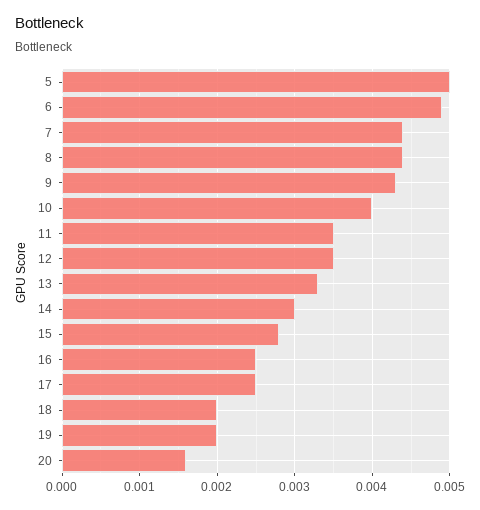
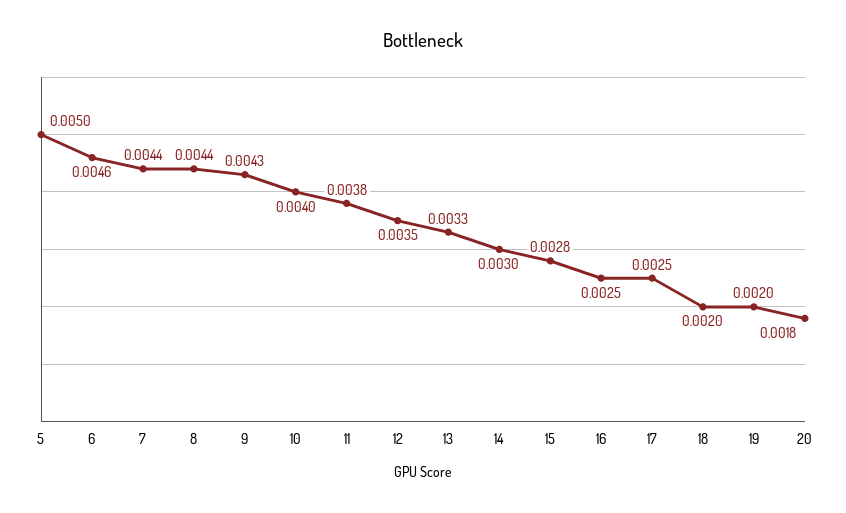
6: 0.0049 -> 0.0046
11: 0.0035 -> 0.0038
20: 0.0016 -> 0.0018

